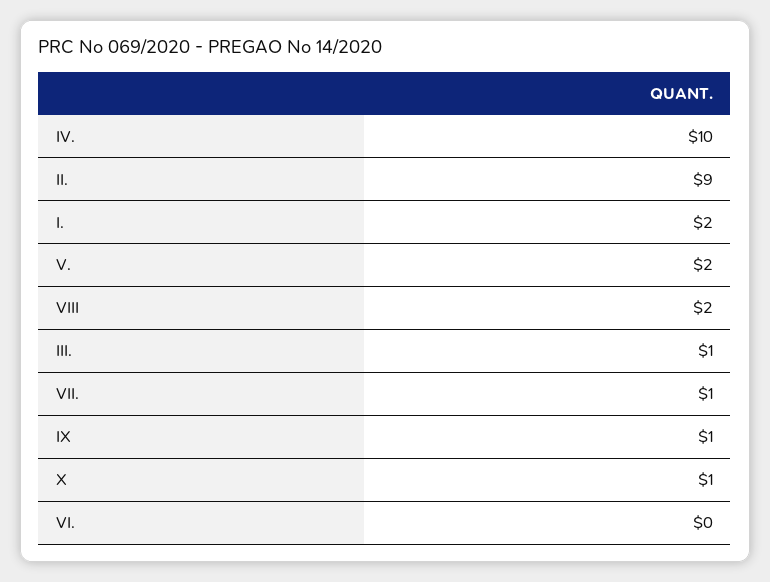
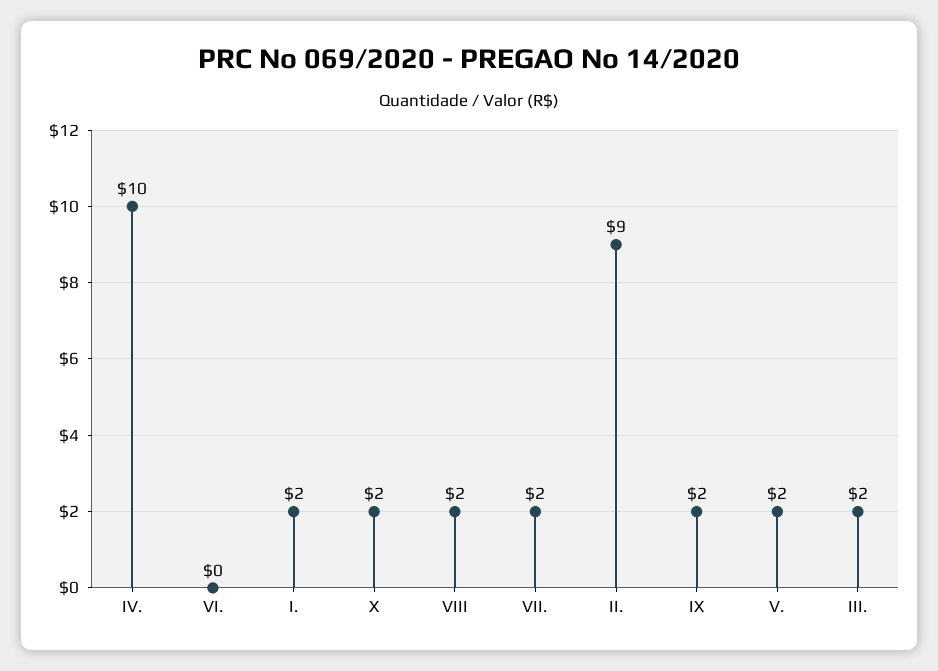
III.: 1 -> 2
VII.: 1 -> 2
IX: 1 -> 2
X: 1 -> 2

